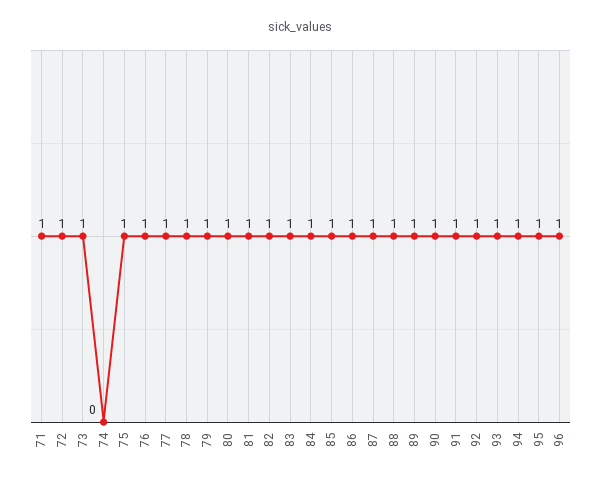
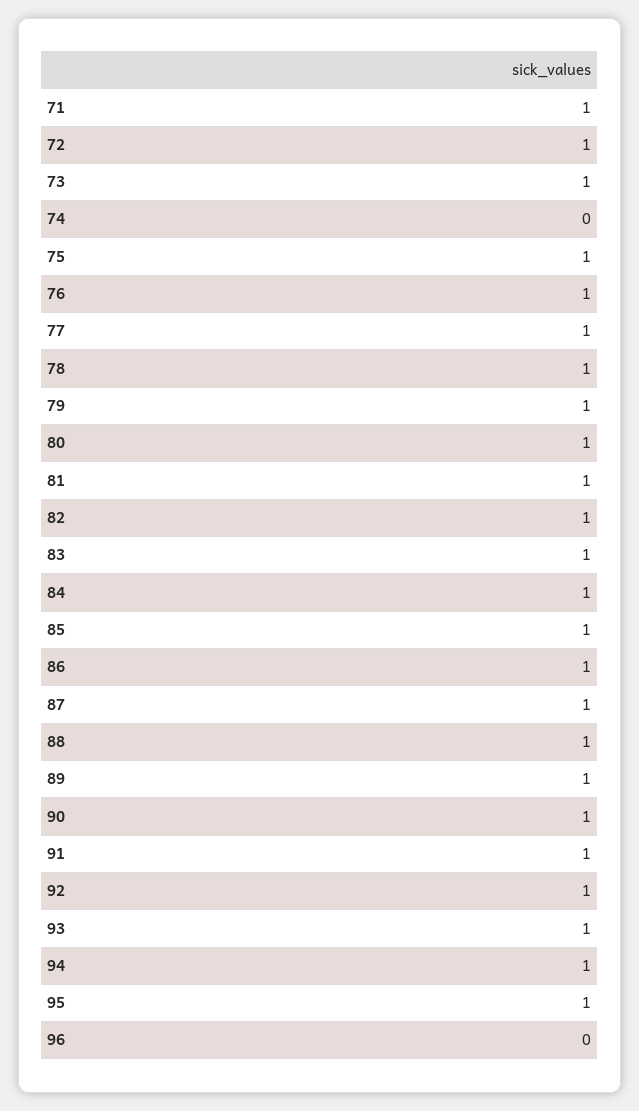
96: 1 -> 0

